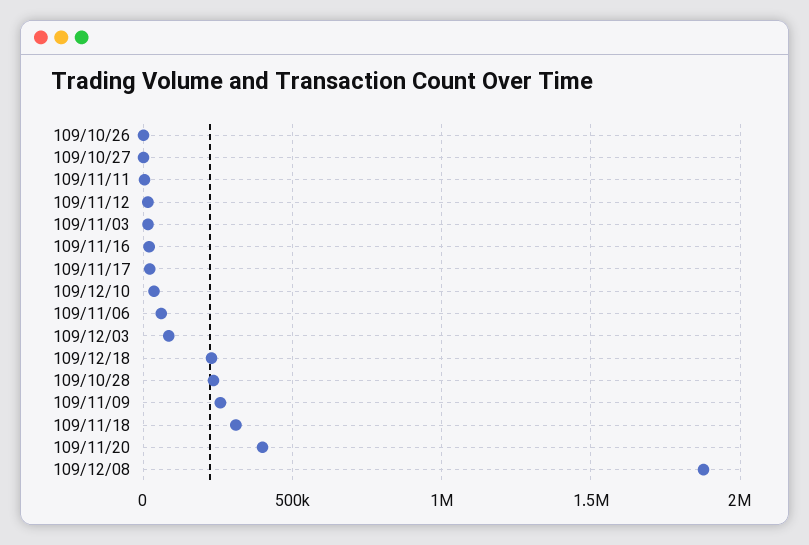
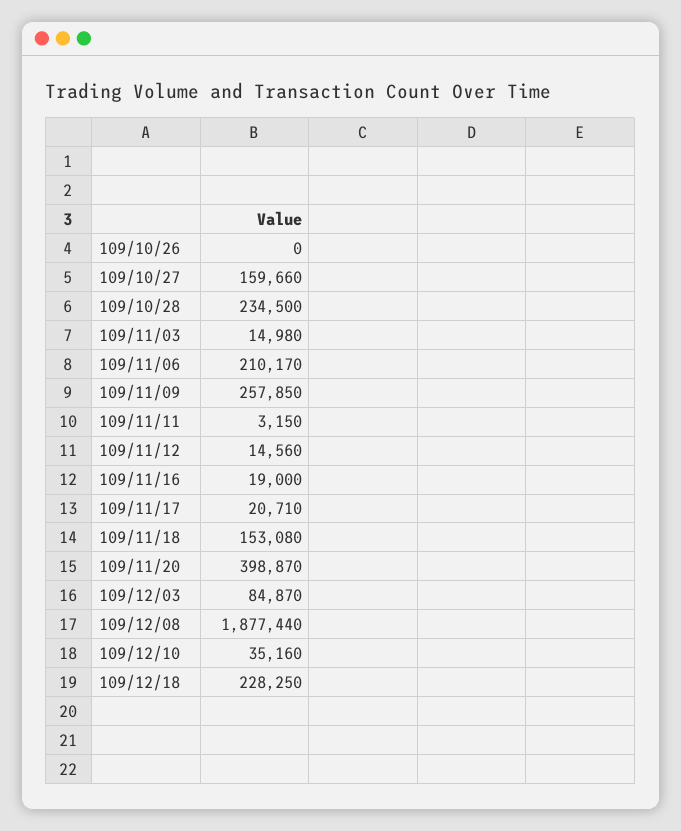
109/10/27: 0 -> 159660
109/11/06: 50000 -> 210170
109/11/18: 300000 -> 153080

